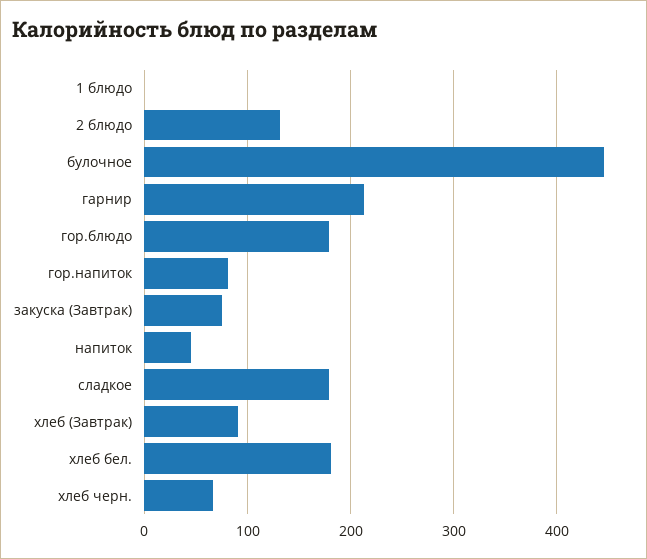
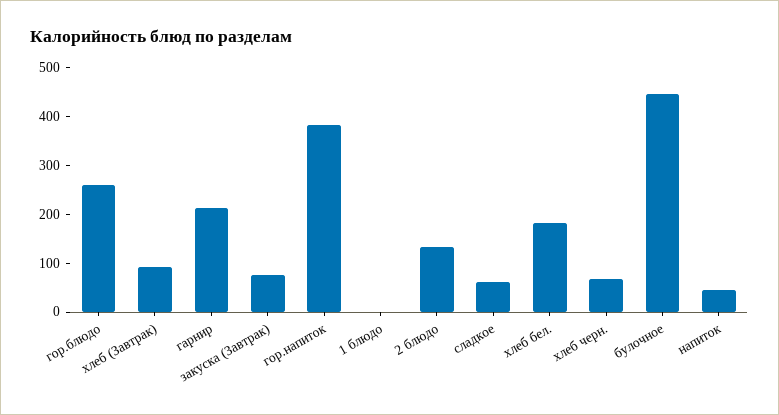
гор.блюдо: 180 -> 260
гор.напиток: 80 -> 380
сладкое: 180 -> 60

